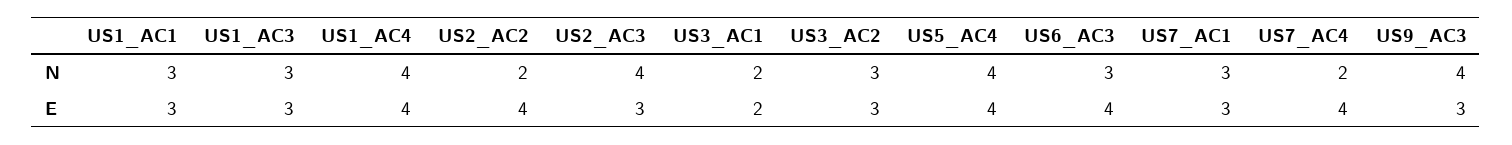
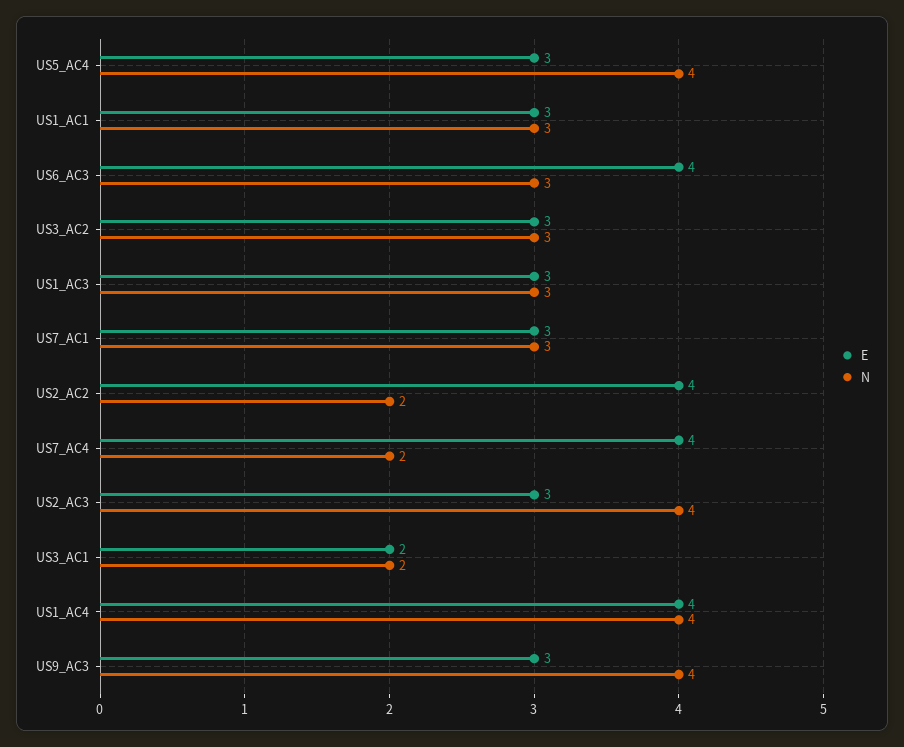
E, US5_AC4: 4 -> 3

